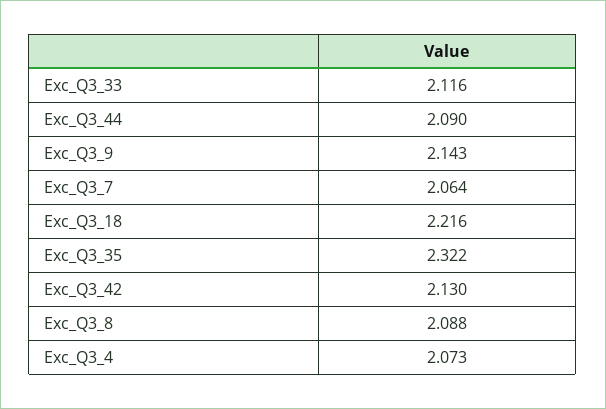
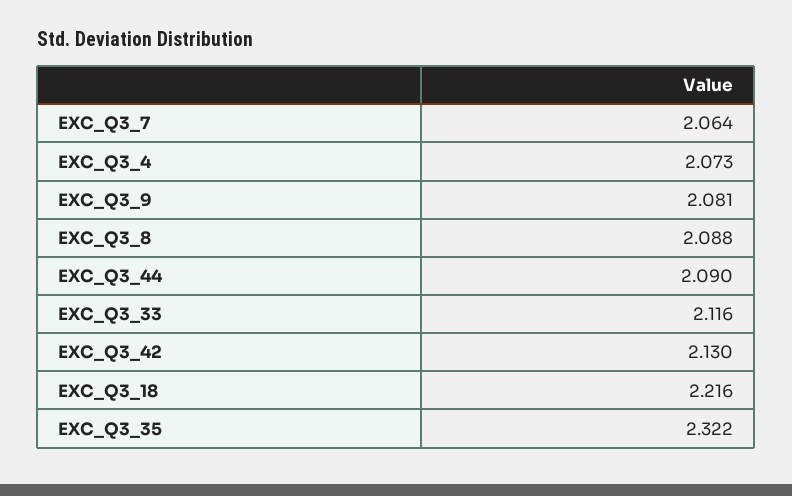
Exc_Q3_9: 2.143 -> 2.081

